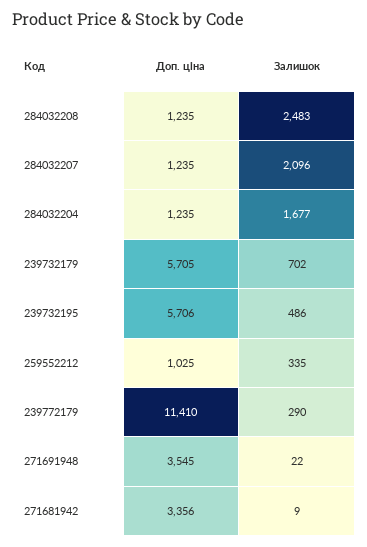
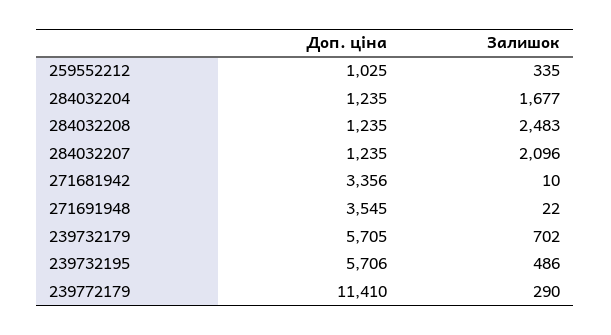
Залишок, 271681942: 9 -> 10

